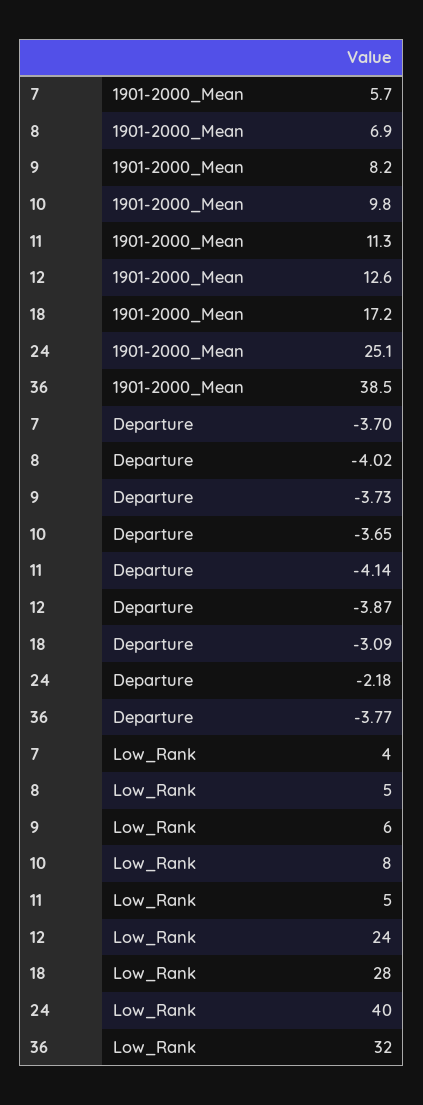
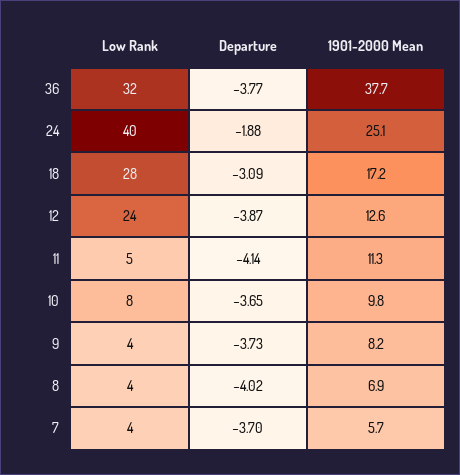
36, 1901-2000_Mean: 38.5 -> 37.7
24, Departure: -2.18 -> -1.88
8, Low_Rank: 5 -> 4
9, Low_Rank: 6 -> 4

